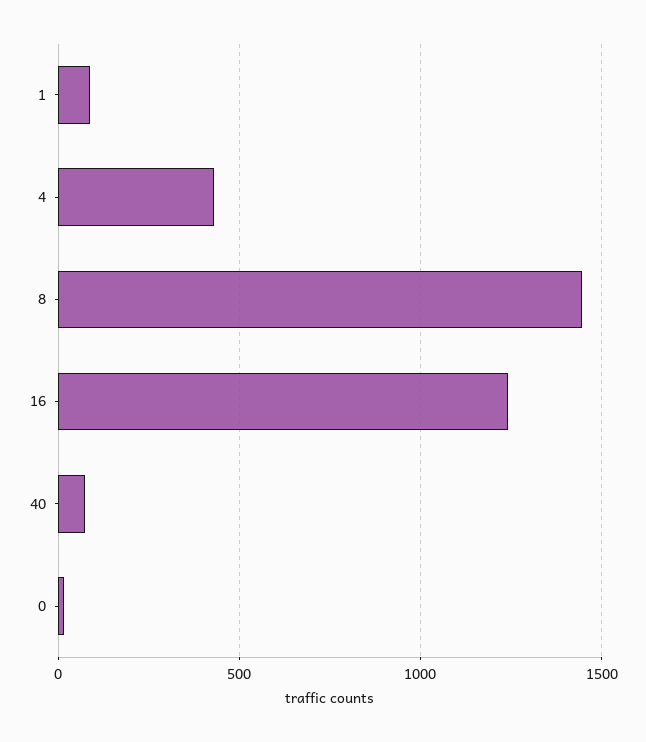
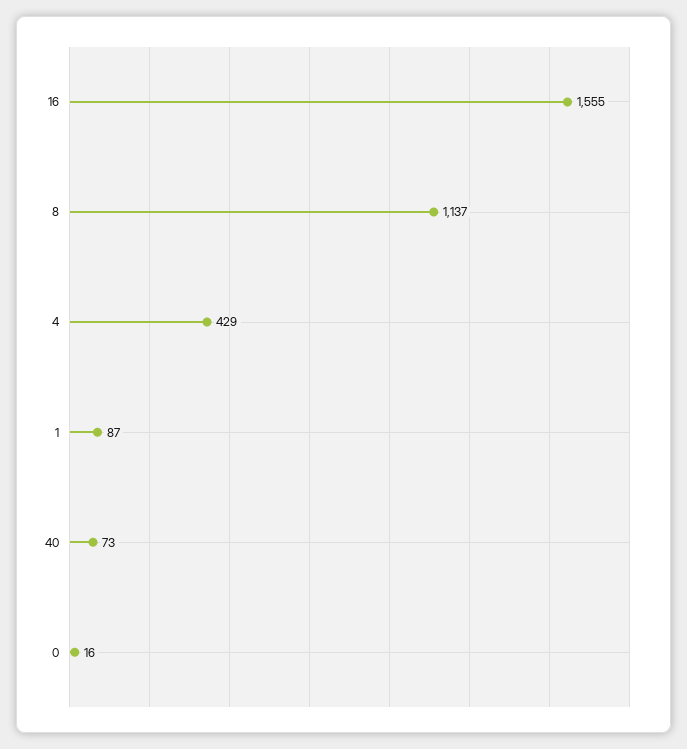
8: 1450 -> 1137
16: 1250 -> 1555

